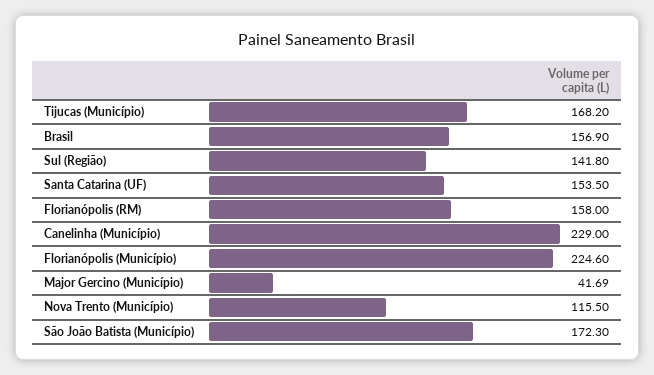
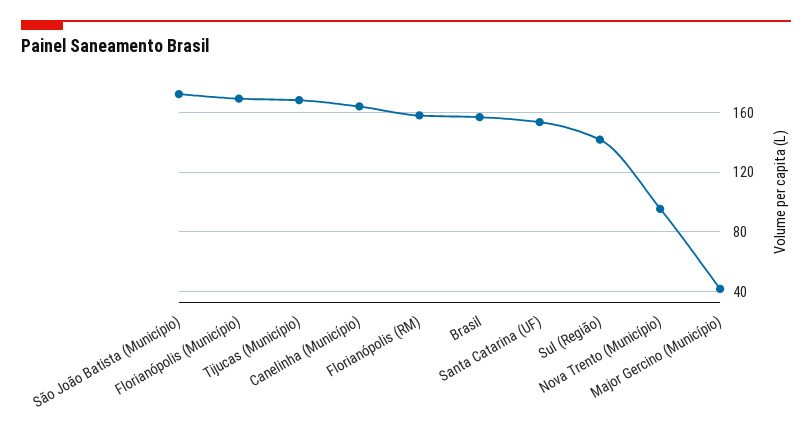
Canelinha (Município): 229 -> 165
Florianópolis (Município): 224.6 -> 170
Nova Trento (Município): 115.5 -> 95

